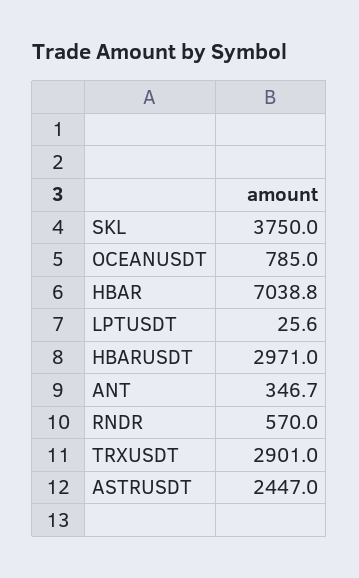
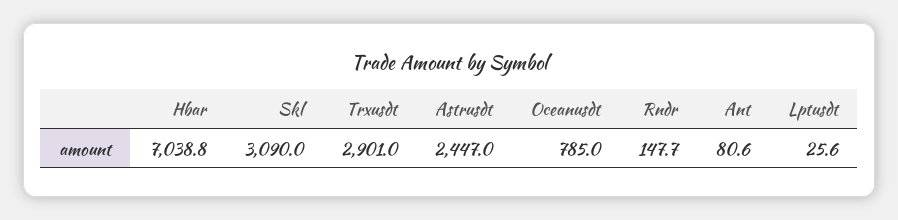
SKL: 3750 -> 3090
HBARUSDT: 2971 -> none
ANT: 346.7 -> 80.6
RNDR: 570 -> 147.7

